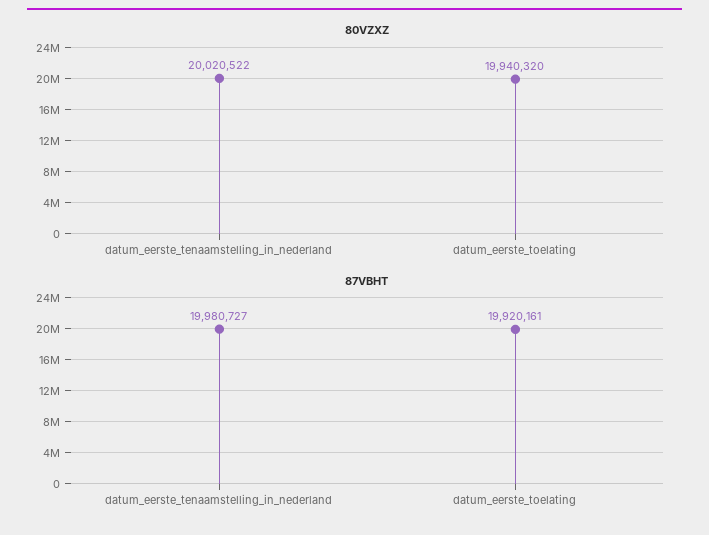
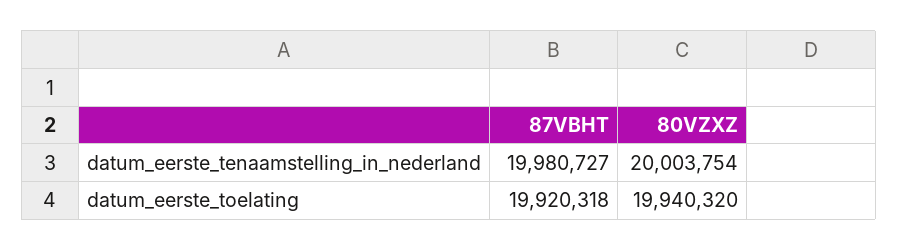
80VZXZ, datum_eerste_tenaamstelling_in_nederland: 20020522 -> 20003754
87VBHT, datum_eerste_toelating: 19920161 -> 19920318

